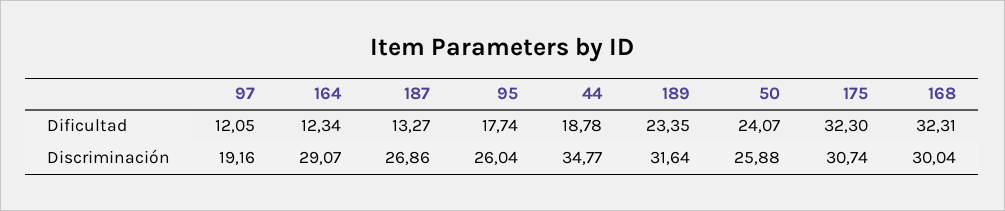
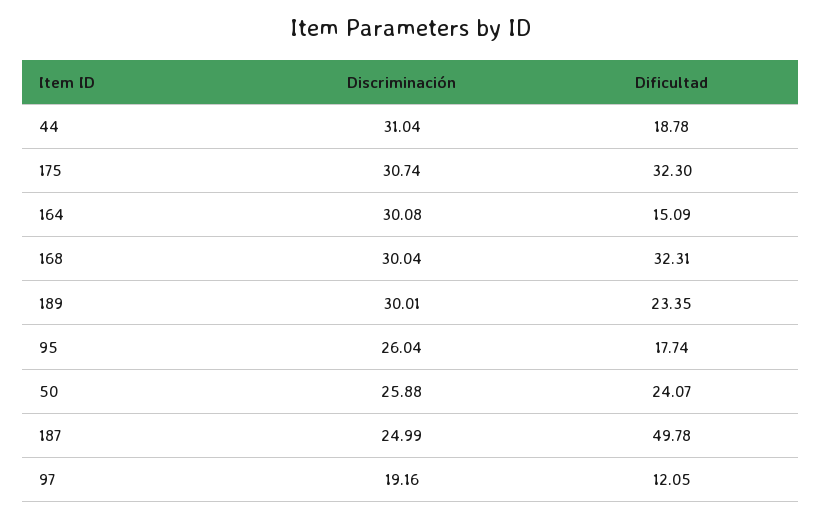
164, Dificultad: 12.34 -> 15.09
187, Dificultad: 13.27 -> 49.78
164, Discriminación: 29.07 -> 30.08
187, Discriminación: 26.86 -> 24.99
44, Discriminación: 34.77 -> 31.04
189, Discriminación: 31.64 -> 30.01

